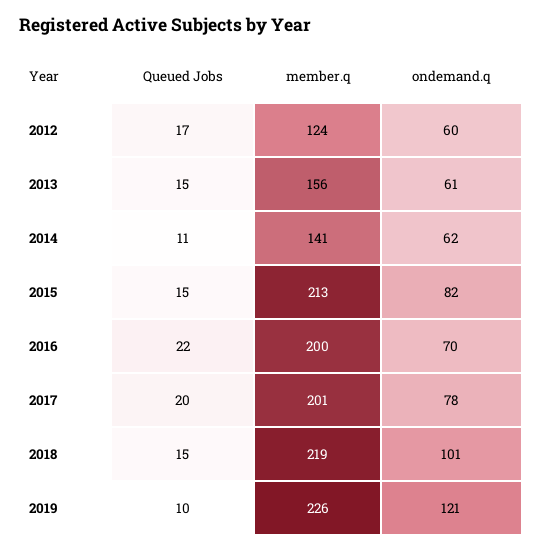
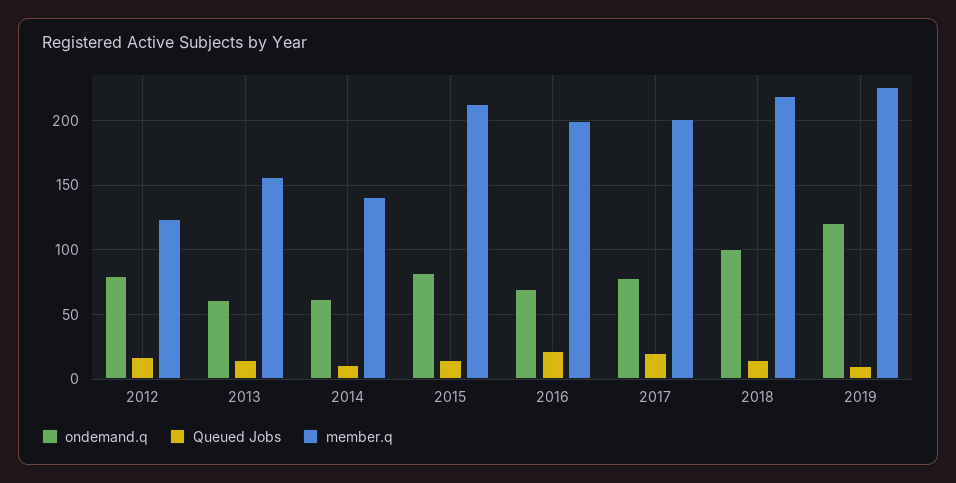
ondemand.q, 2012: 60 -> 80

